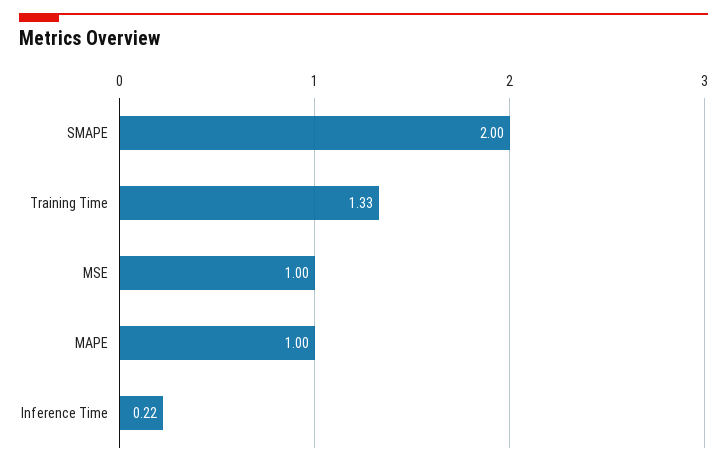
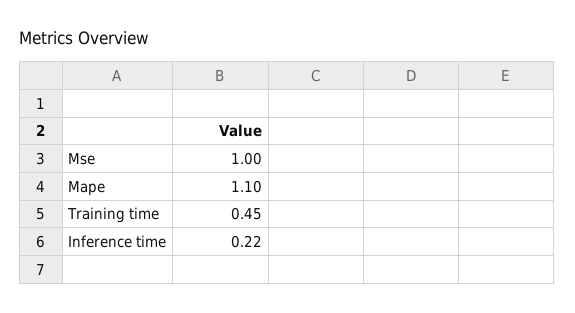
SMAPE: 2 -> none
Training Time: 1.33 -> 0.45
MAPE: 1 -> 1.1

